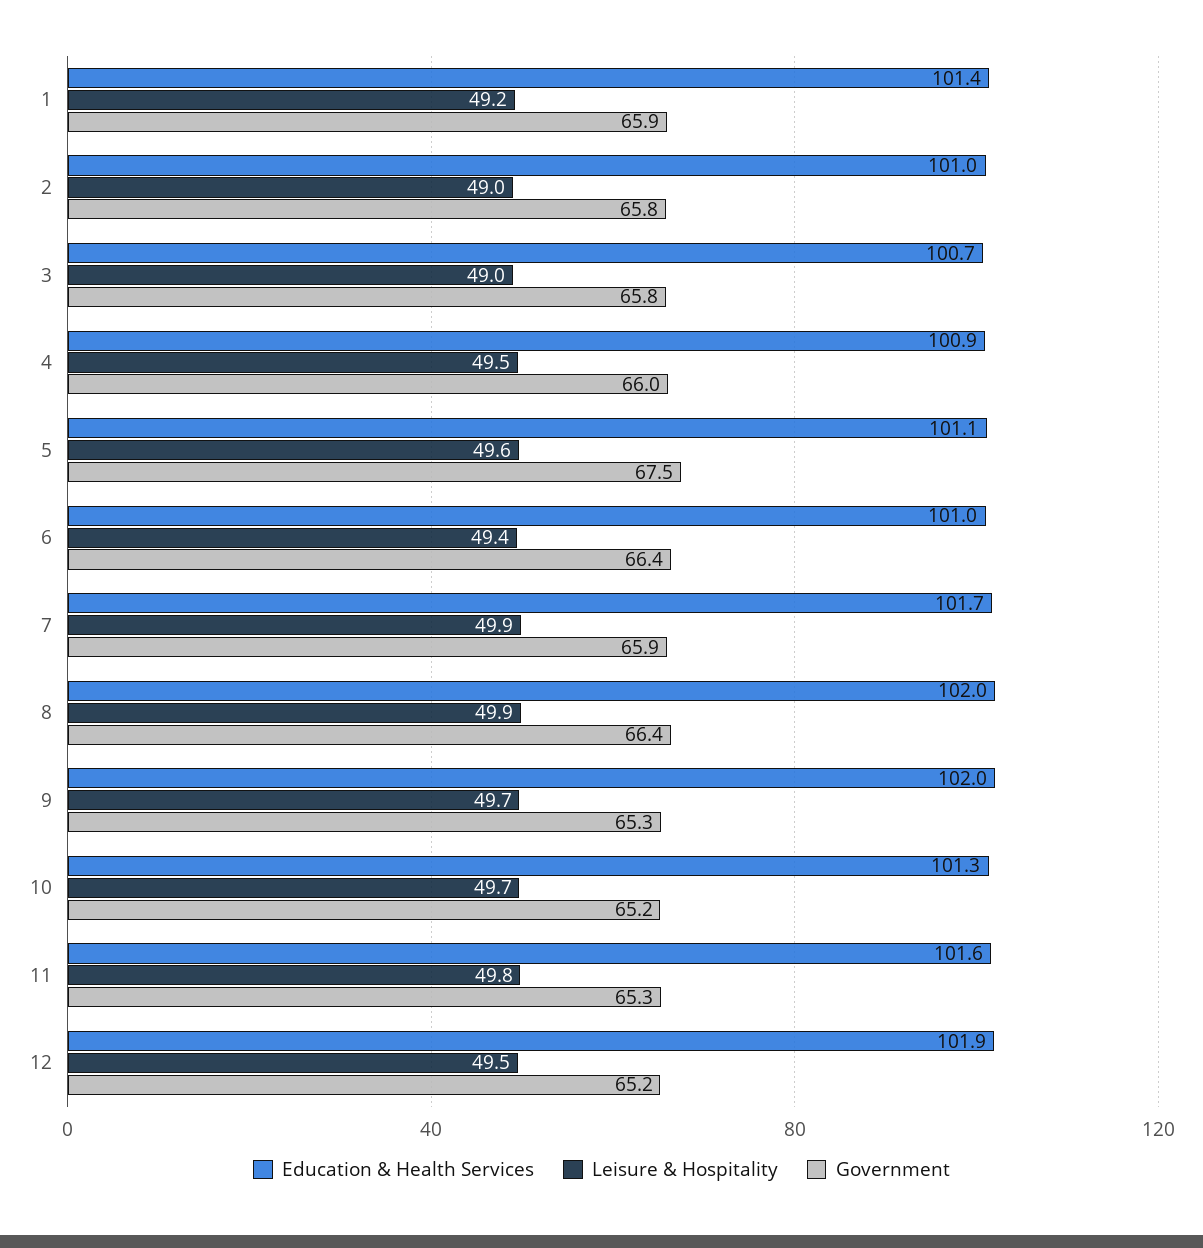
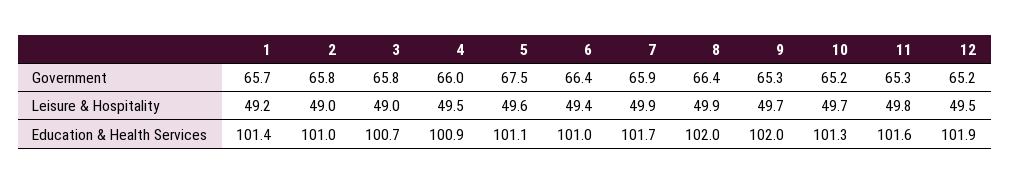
Government, 1: 65.9 -> 65.7

